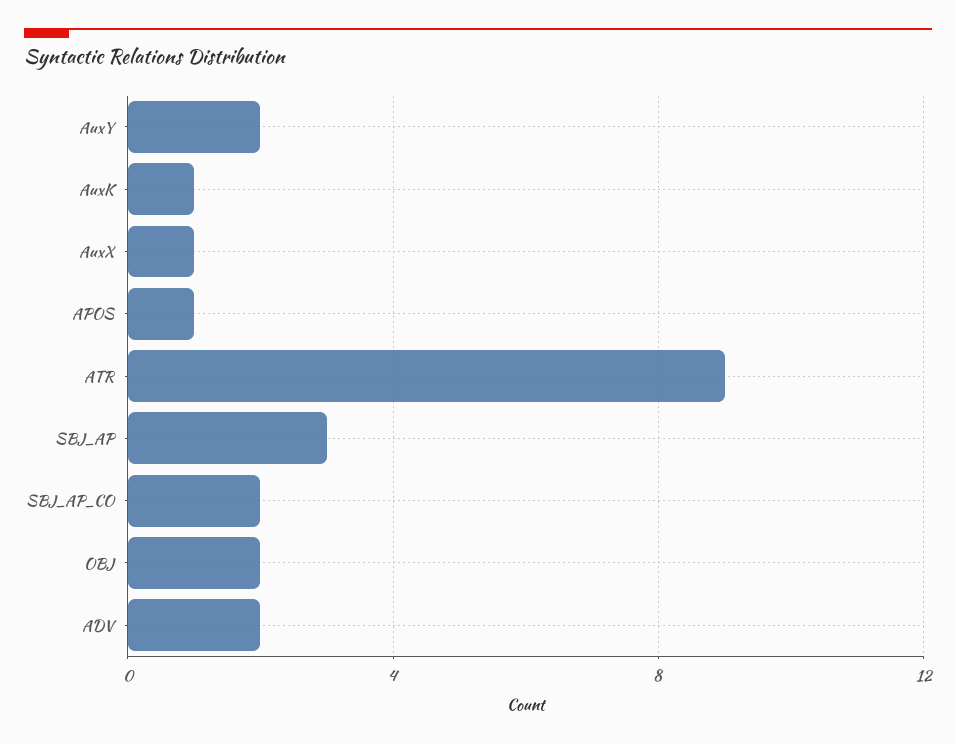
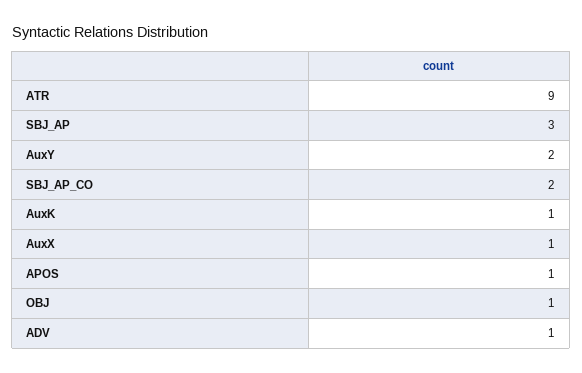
OBJ: 2 -> 1
ADV: 2 -> 1

